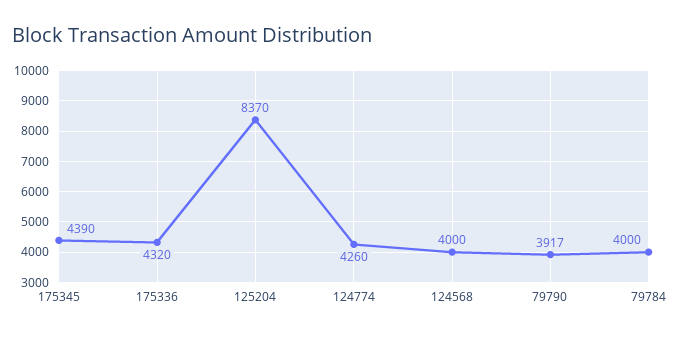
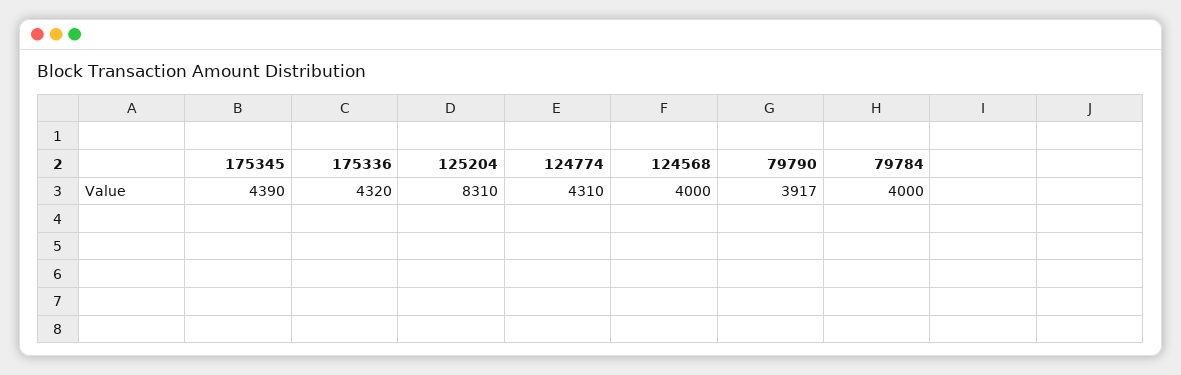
125204: 8370 -> 8310
124774: 4260 -> 4310

